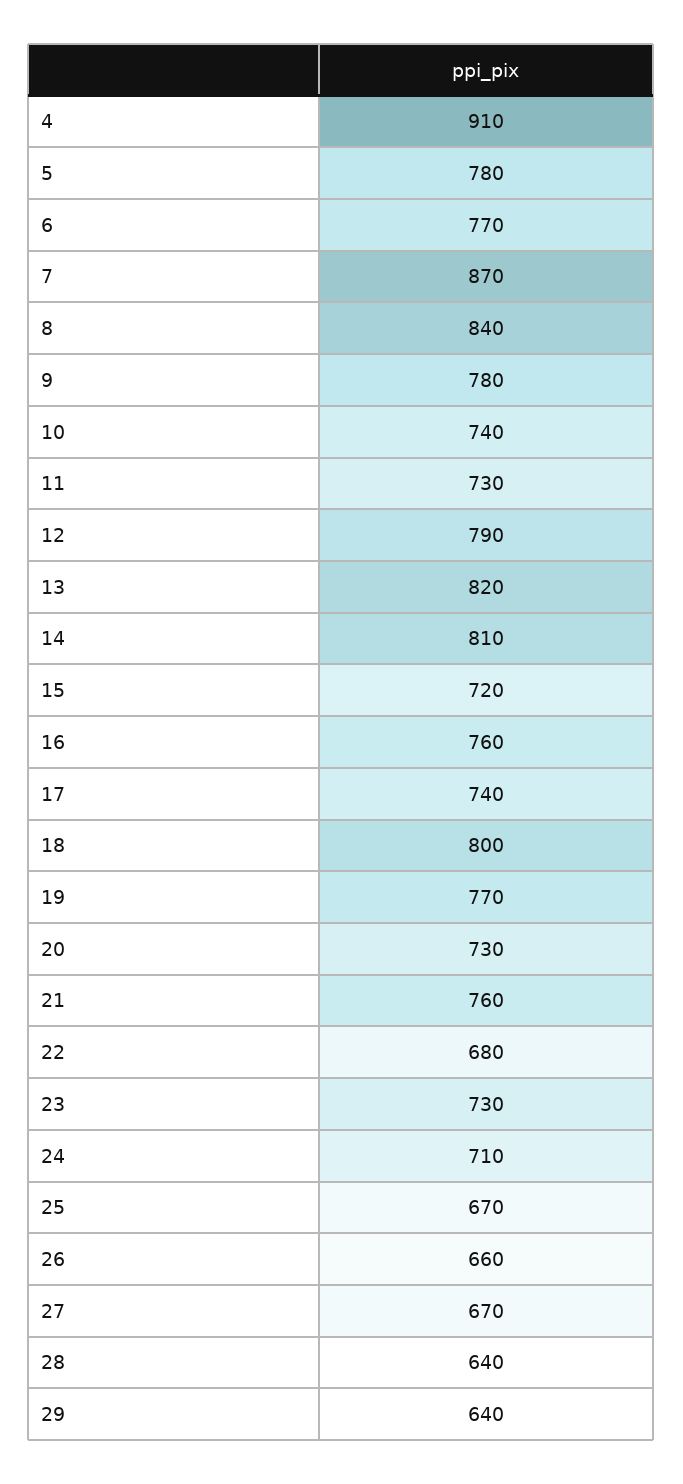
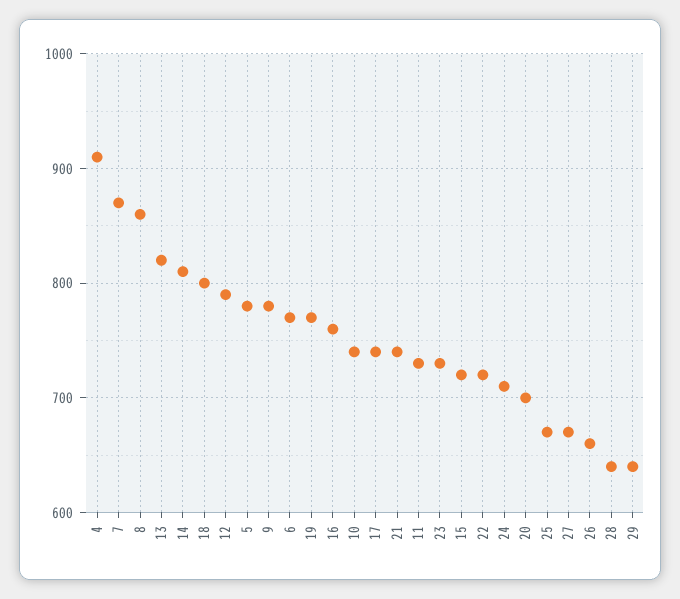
8: 840 -> 860
20: 730 -> 700
21: 760 -> 740
22: 680 -> 720

